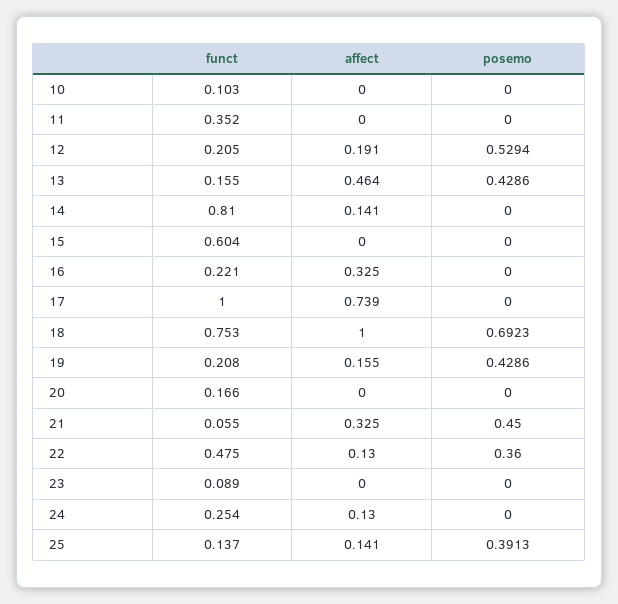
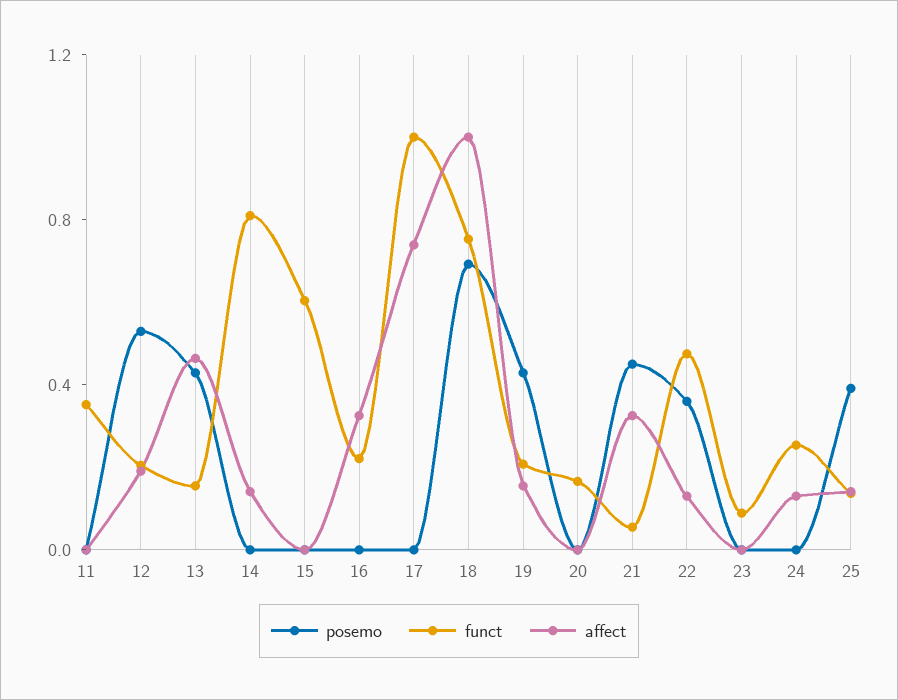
funct, 10: 0.103 -> none
affect, 10: 0 -> none
posemo, 10: 0 -> none

